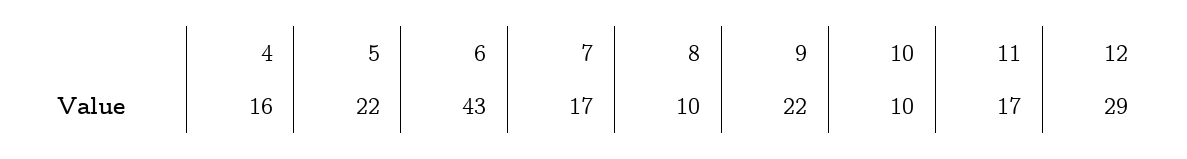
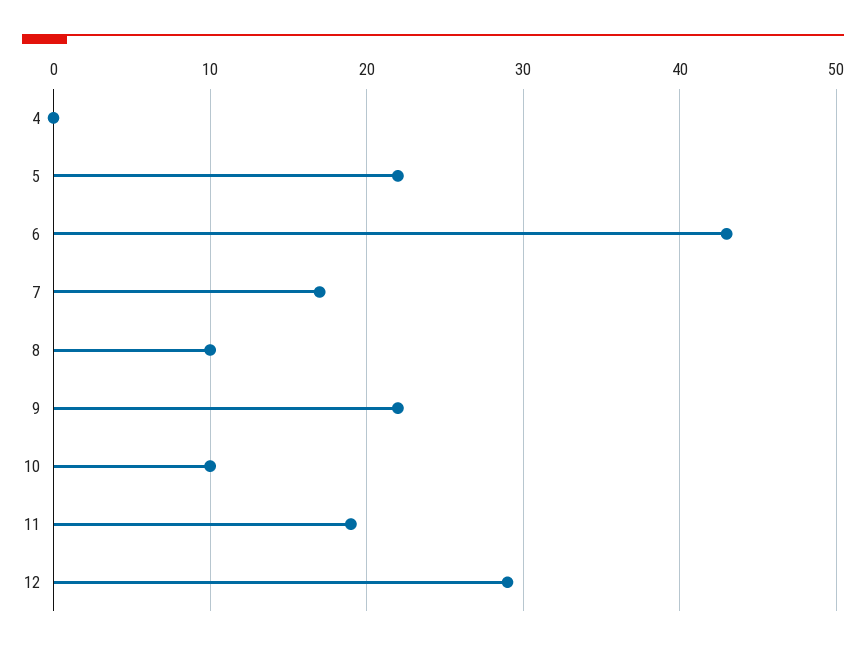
4: 16 -> 0
11: 17 -> 19

